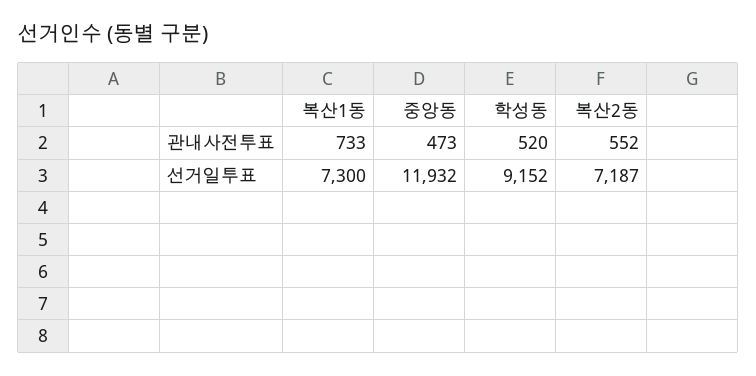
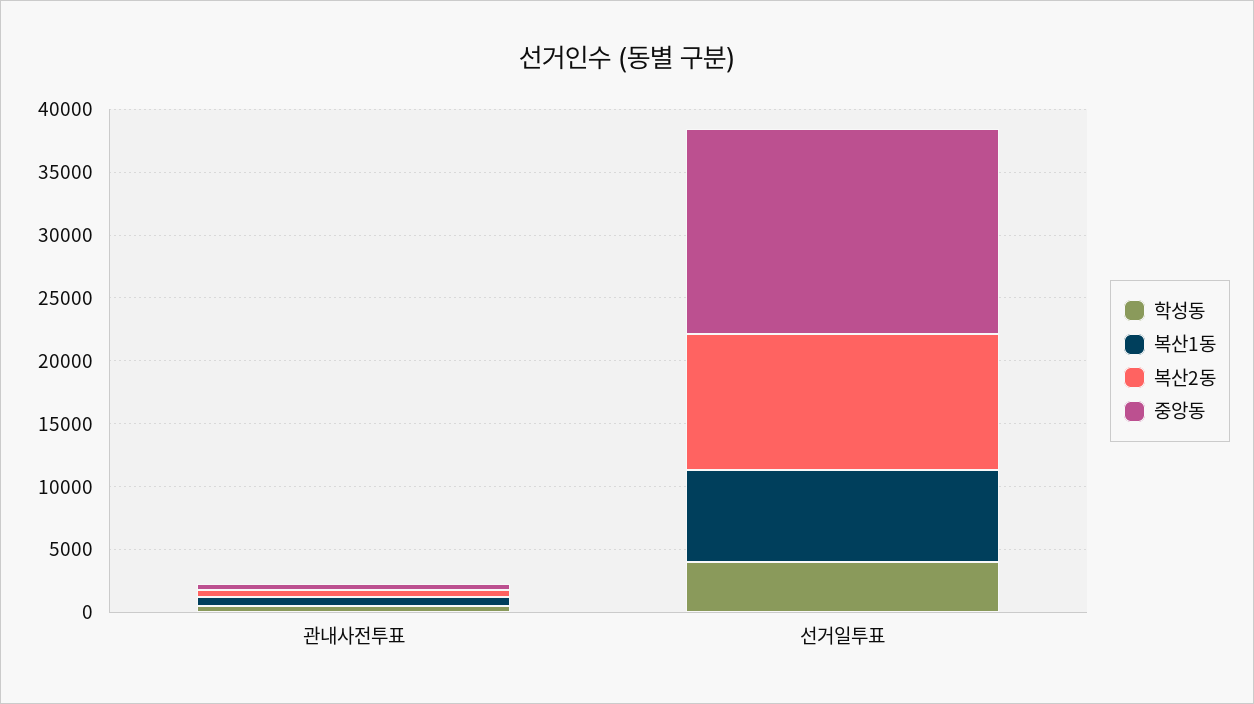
중앙동, 선거일투표: 11932 -> 16000
학성동, 선거일투표: 9152 -> 4000
복산2동, 선거일투표: 7187 -> 11000

